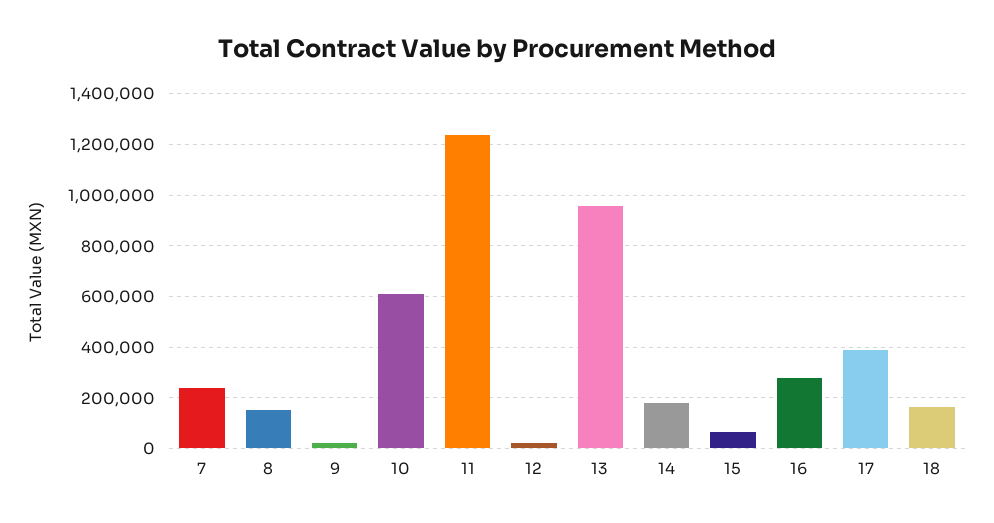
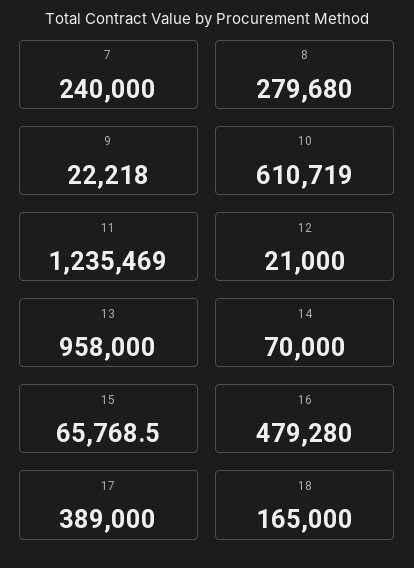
8: 150000 -> 279680
14: 175000 -> 70000
16: 275000 -> 479280

